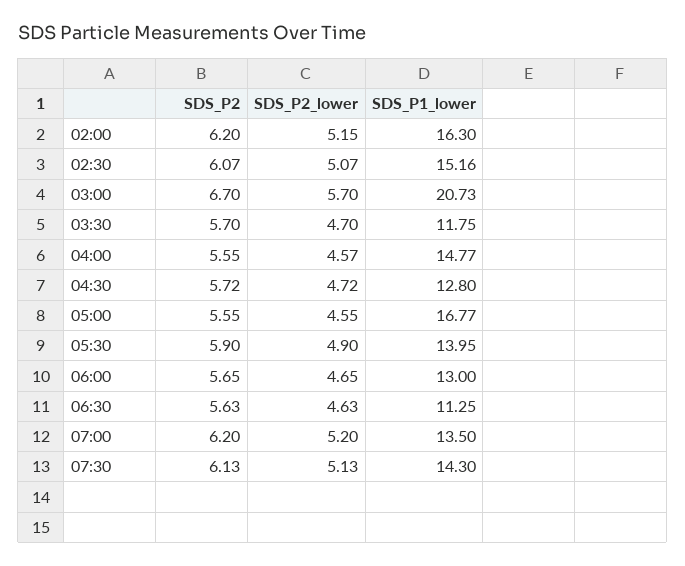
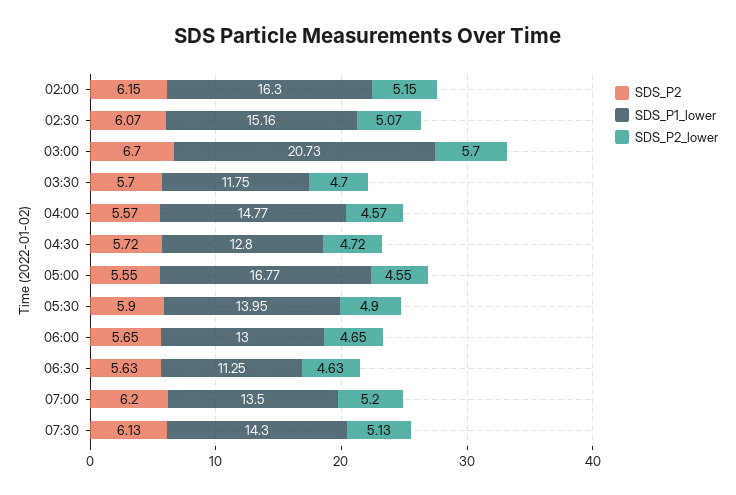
SDS_P2, 02:00: 6.2 -> 6.15
SDS_P2, 04:00: 5.55 -> 5.57

